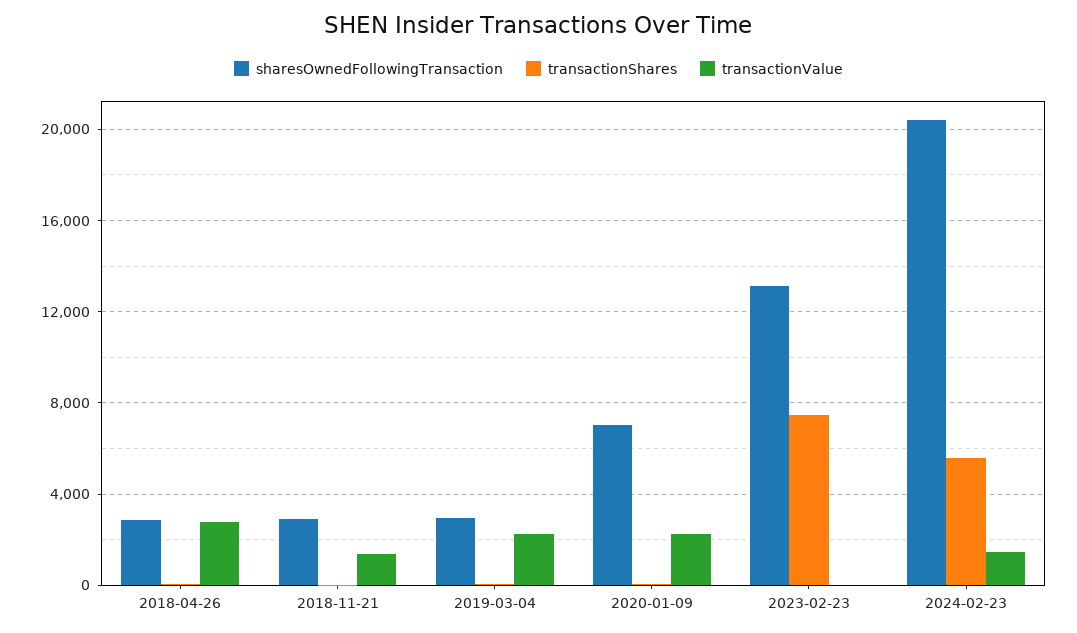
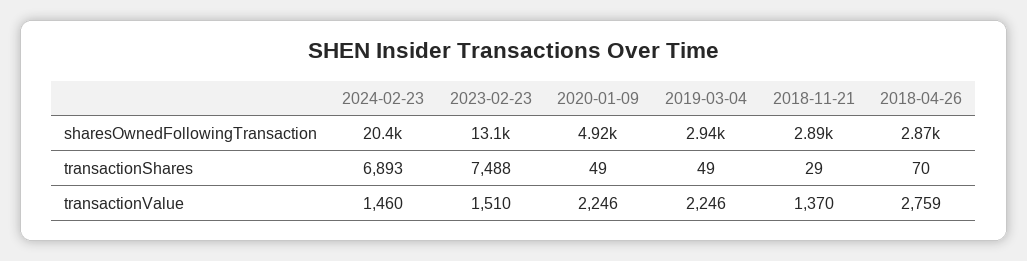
sharesOwnedFollowingTransaction, 2020-01-09: 7000 -> 4920
transactionValue, 2023-02-23: 0 -> 1510
transactionShares, 2024-02-23: 5500 -> 6893

